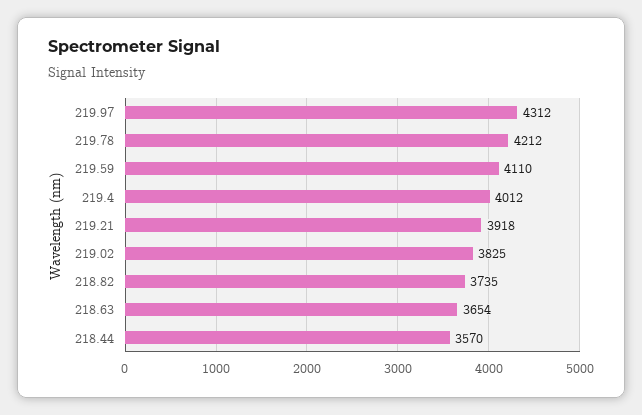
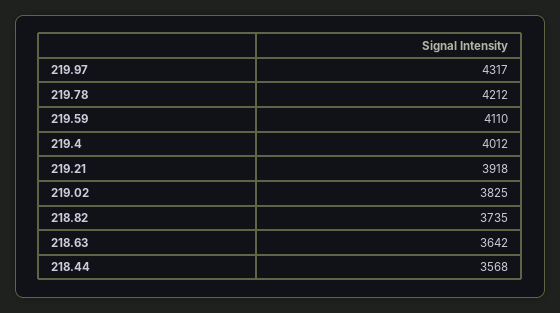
219.97: 4312 -> 4317
218.63: 3654 -> 3642
218.44: 3570 -> 3568

